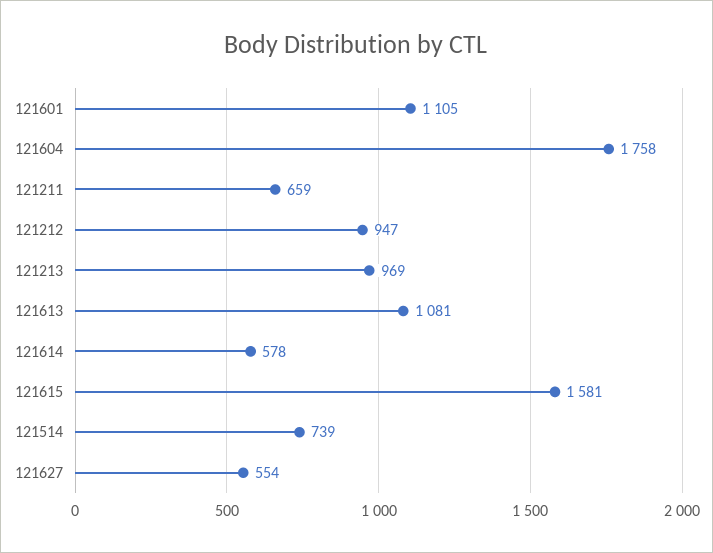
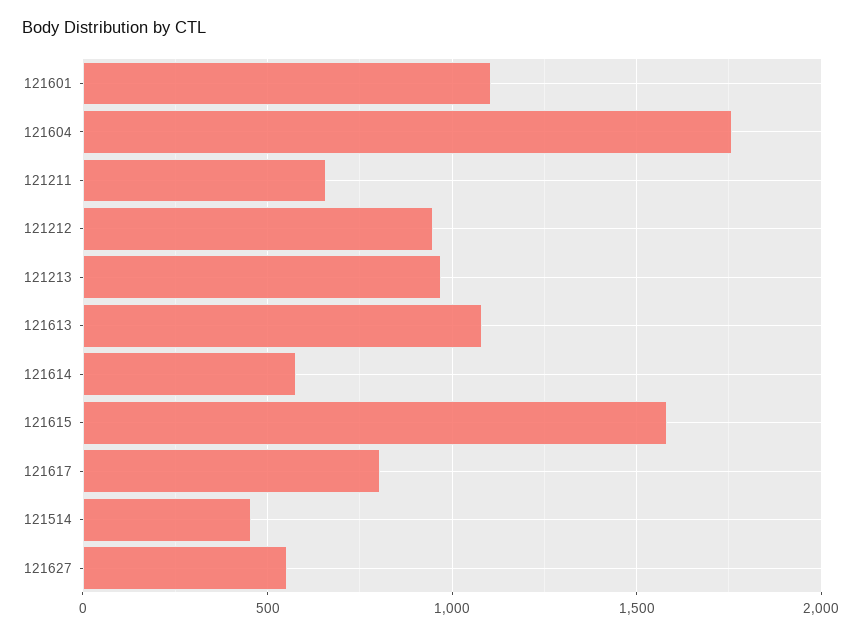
121514: 739 -> 450
121617: none -> 800

